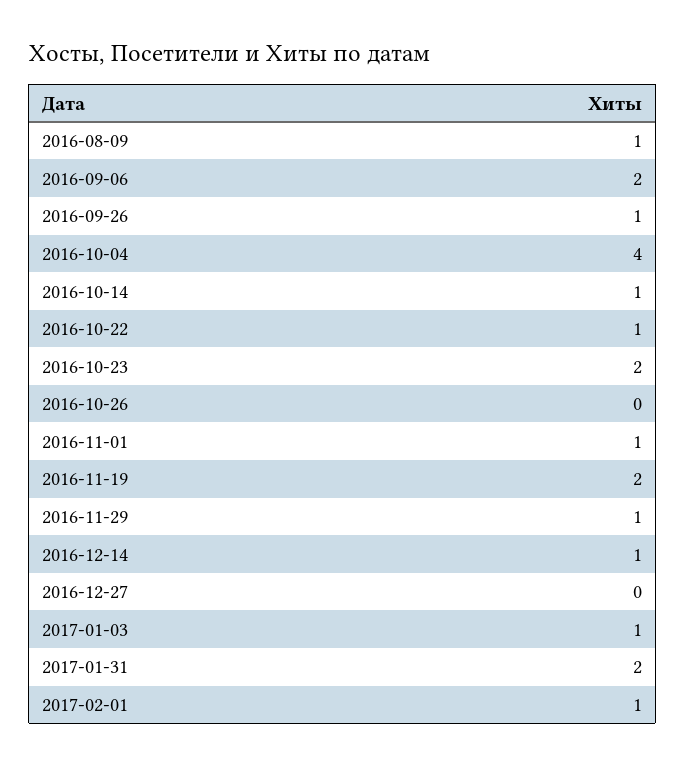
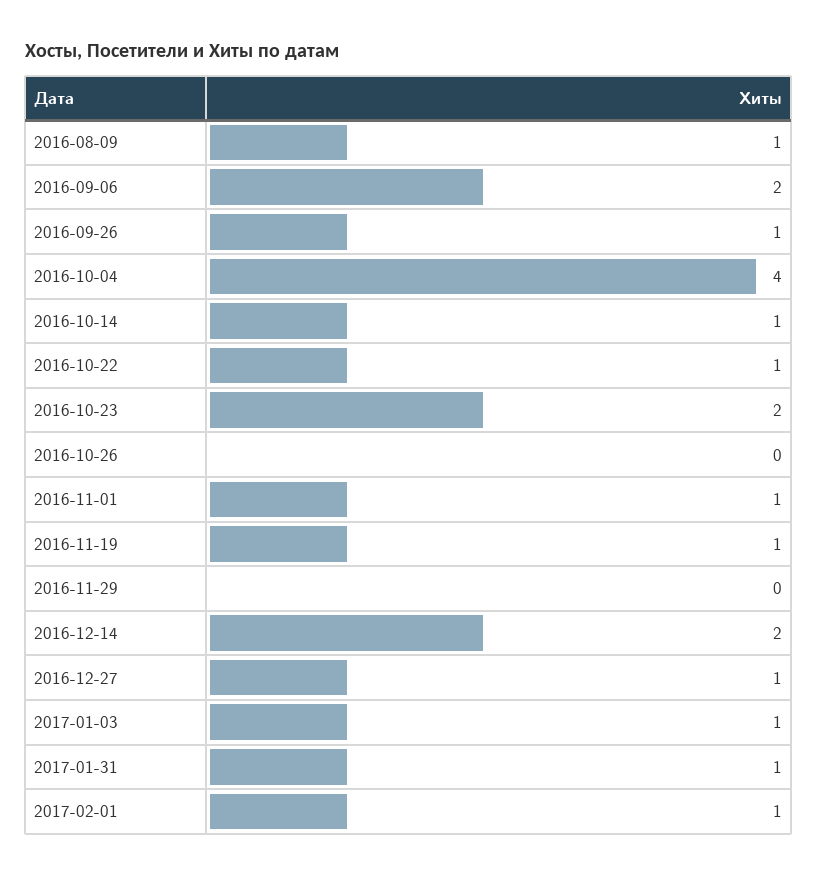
2016-11-19: 2 -> 1
2016-11-29: 1 -> 0
2016-12-14: 1 -> 2
2016-12-27: 0 -> 1
2017-01-31: 2 -> 1

